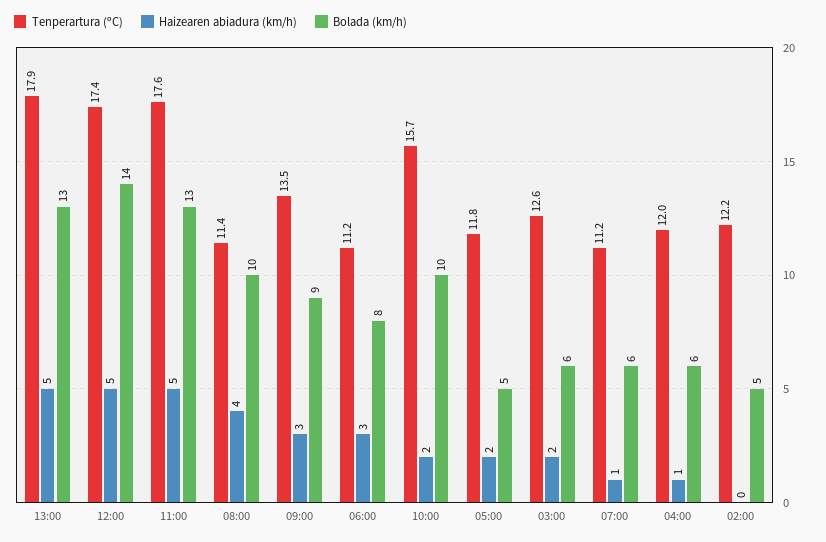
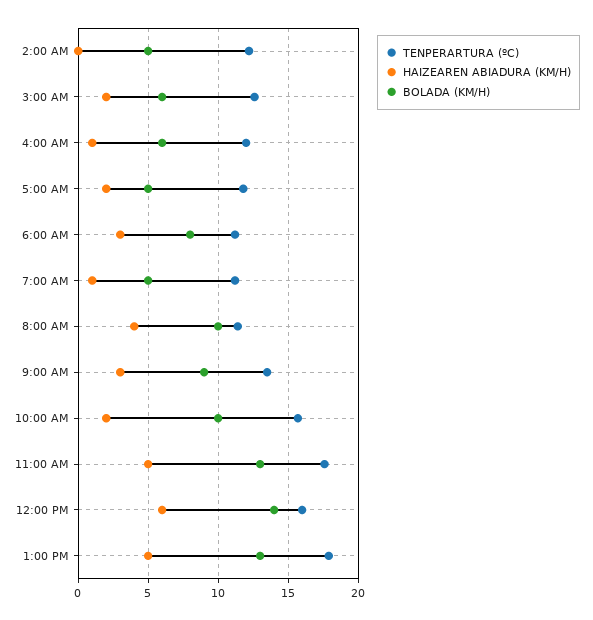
Tenperartura (ºC), 12:00: 17.4 -> 16
Haizearen abiadura (km/h), 12:00: 5 -> 6
Bolada (km/h), 07:00: 6 -> 5

